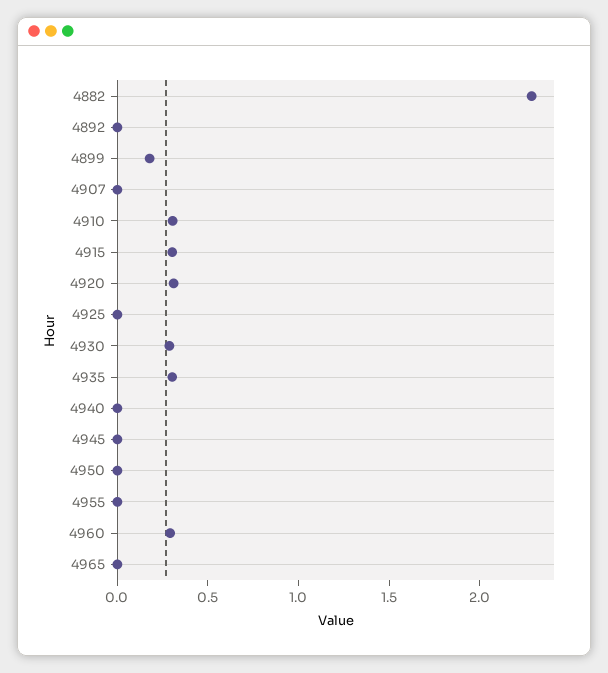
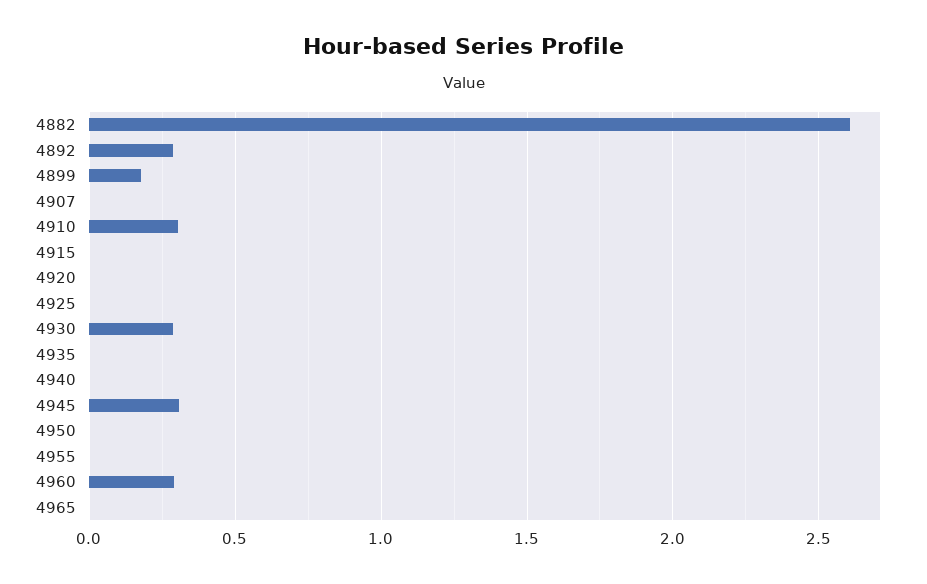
4882: 2.3 -> 2.6
4892: 0 -> 0.3
4915: 0.3 -> 0
4920: 0.3 -> 0
4935: 0.3 -> 0
4945: 0 -> 0.3

